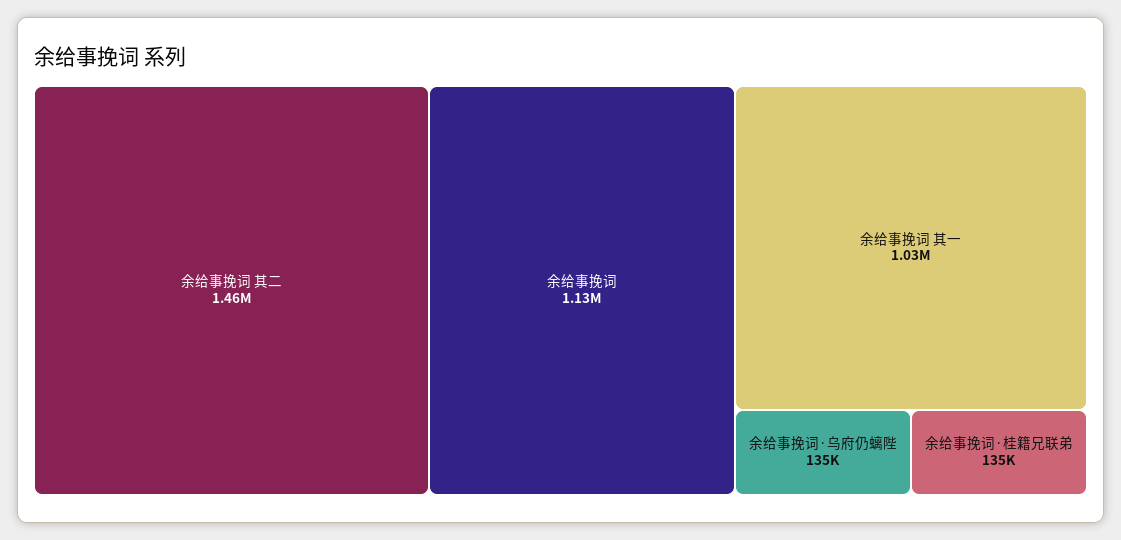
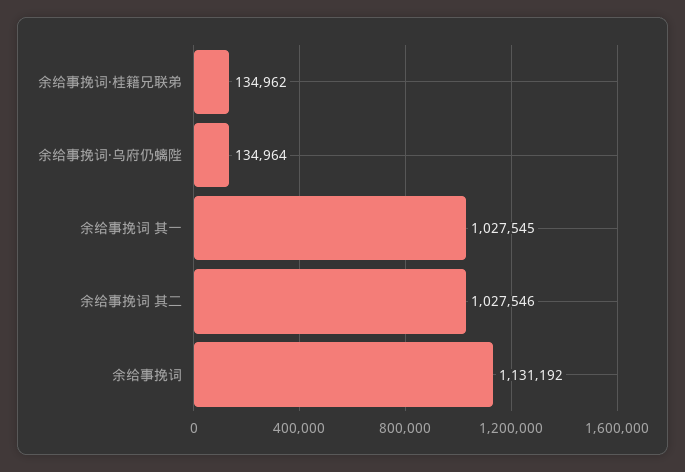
余给事挽词 其二: 1460000 -> 1027546

